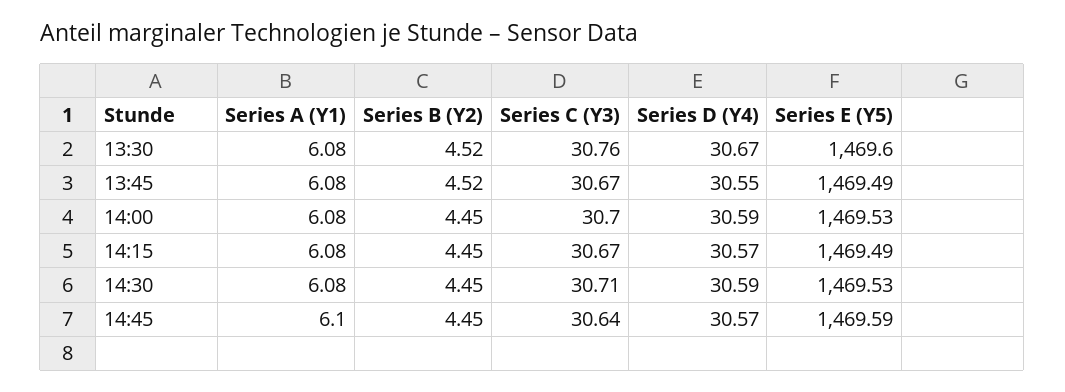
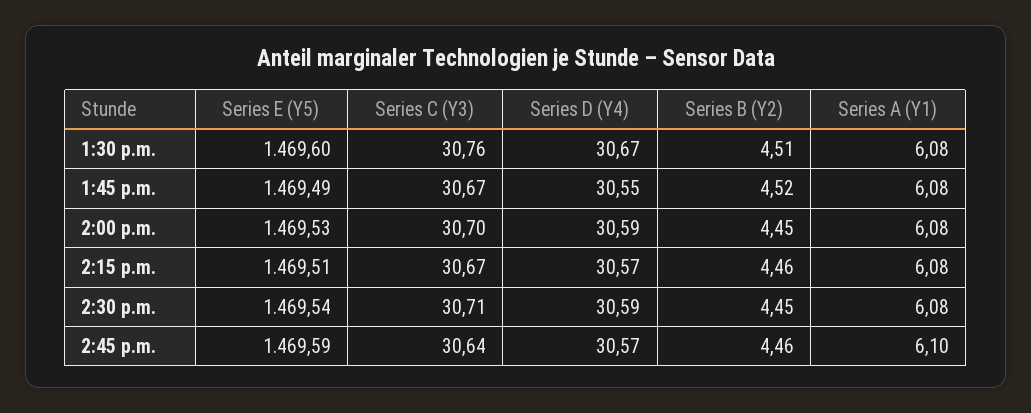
Series B (Y2), 13:30: 4.52 -> 4.51
Series B (Y2), 14:15: 4.45 -> 4.46
Series E (Y5), 14:15: 1469.49 -> 1469.51
Series E (Y5), 14:30: 1469.53 -> 1469.54
Series B (Y2), 14:45: 4.45 -> 4.46

